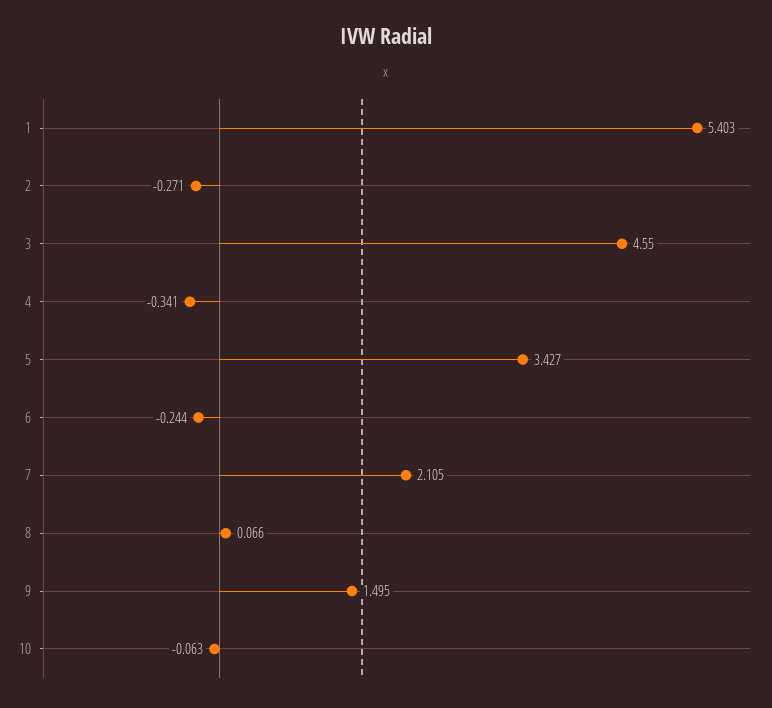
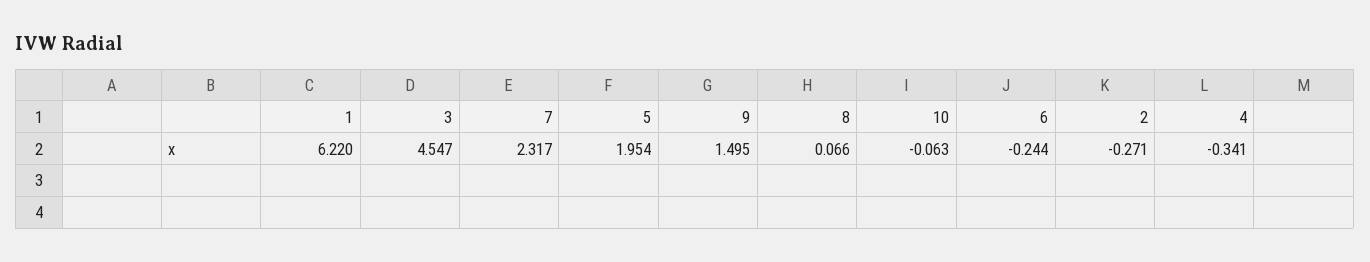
1: 5.403 -> 6.22
3: 4.55 -> 4.547
5: 3.427 -> 1.954
7: 2.105 -> 2.317

